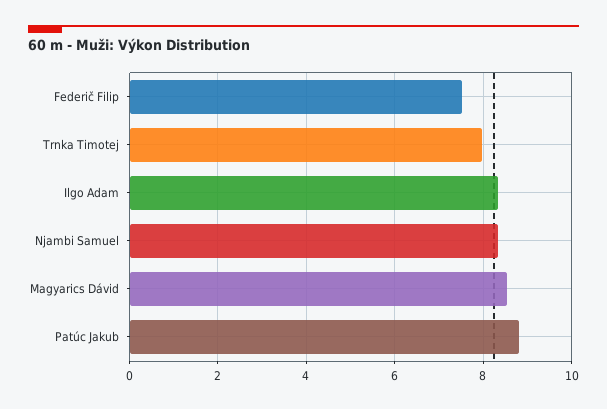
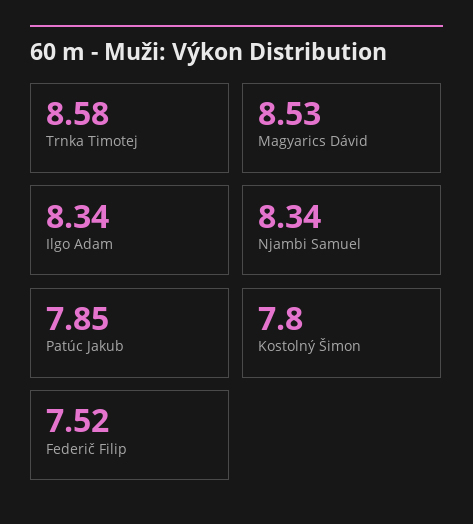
Trnka Timotej: 8 -> 8.58
Patúc Jakub: 8.8 -> 7.85
Kostolný Šimon: none -> 7.8

